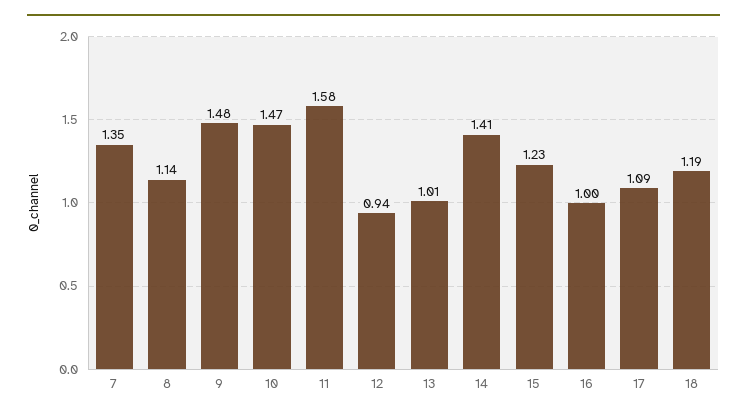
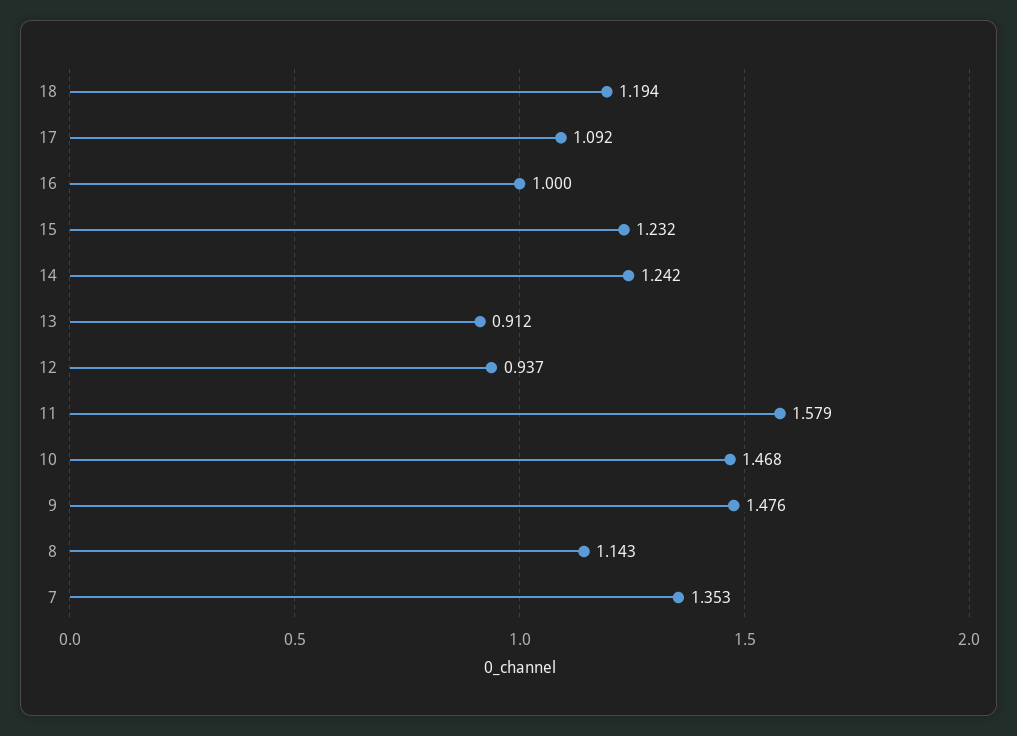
13: 1.01 -> 0.912
14: 1.41 -> 1.242

